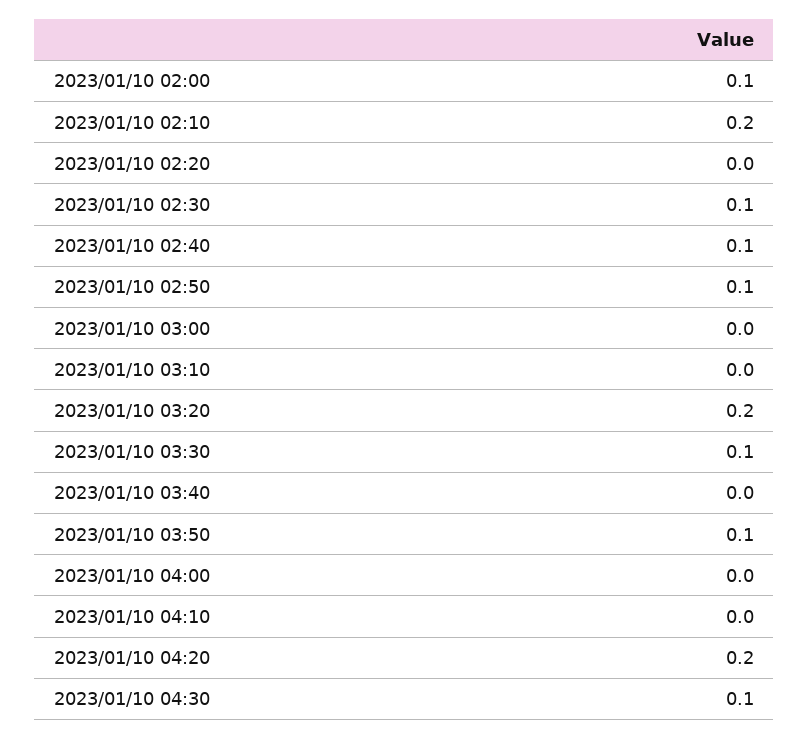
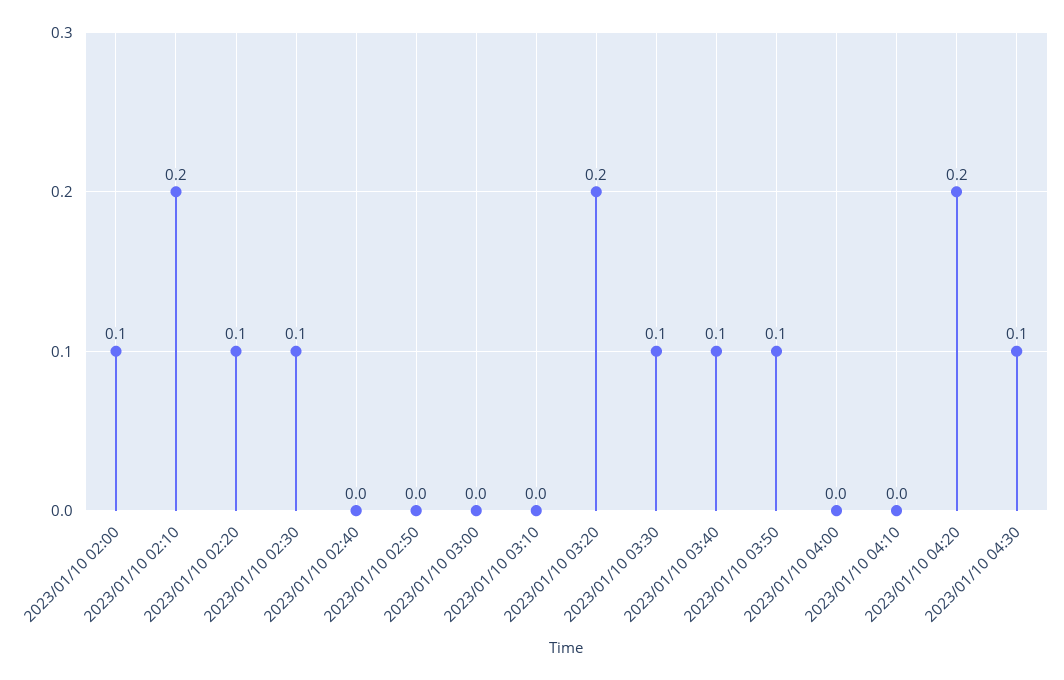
2023/01/10 02:20: 0 -> 0.1
2023/01/10 02:40: 0.1 -> 0
2023/01/10 02:50: 0.1 -> 0
2023/01/10 03:40: 0 -> 0.1

